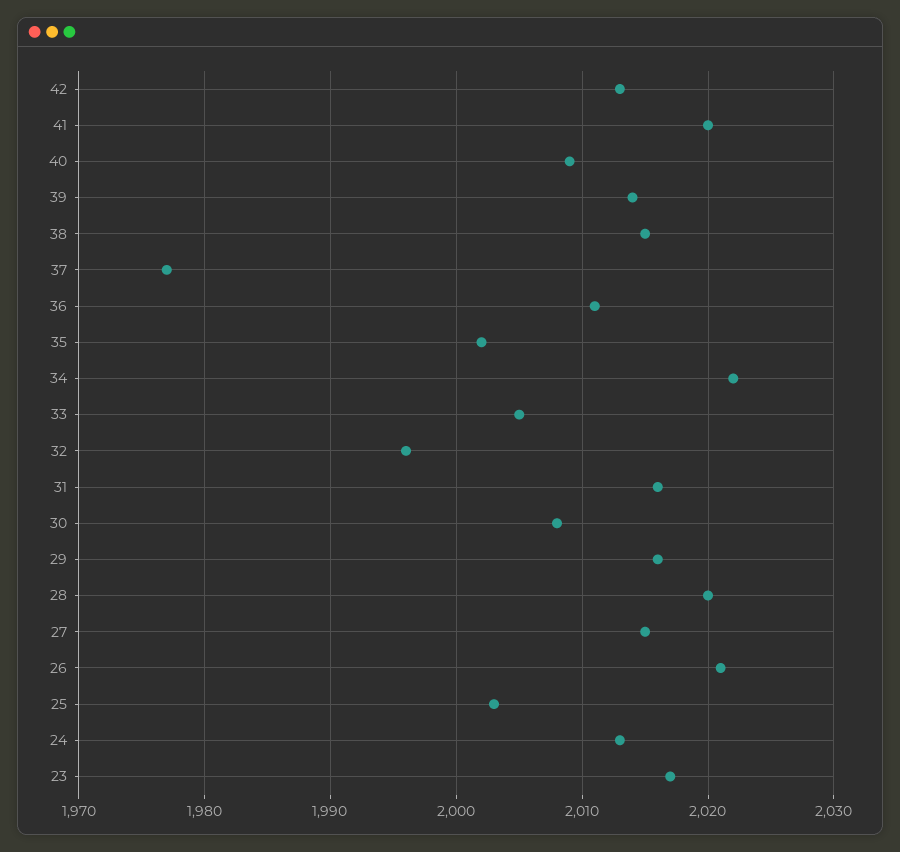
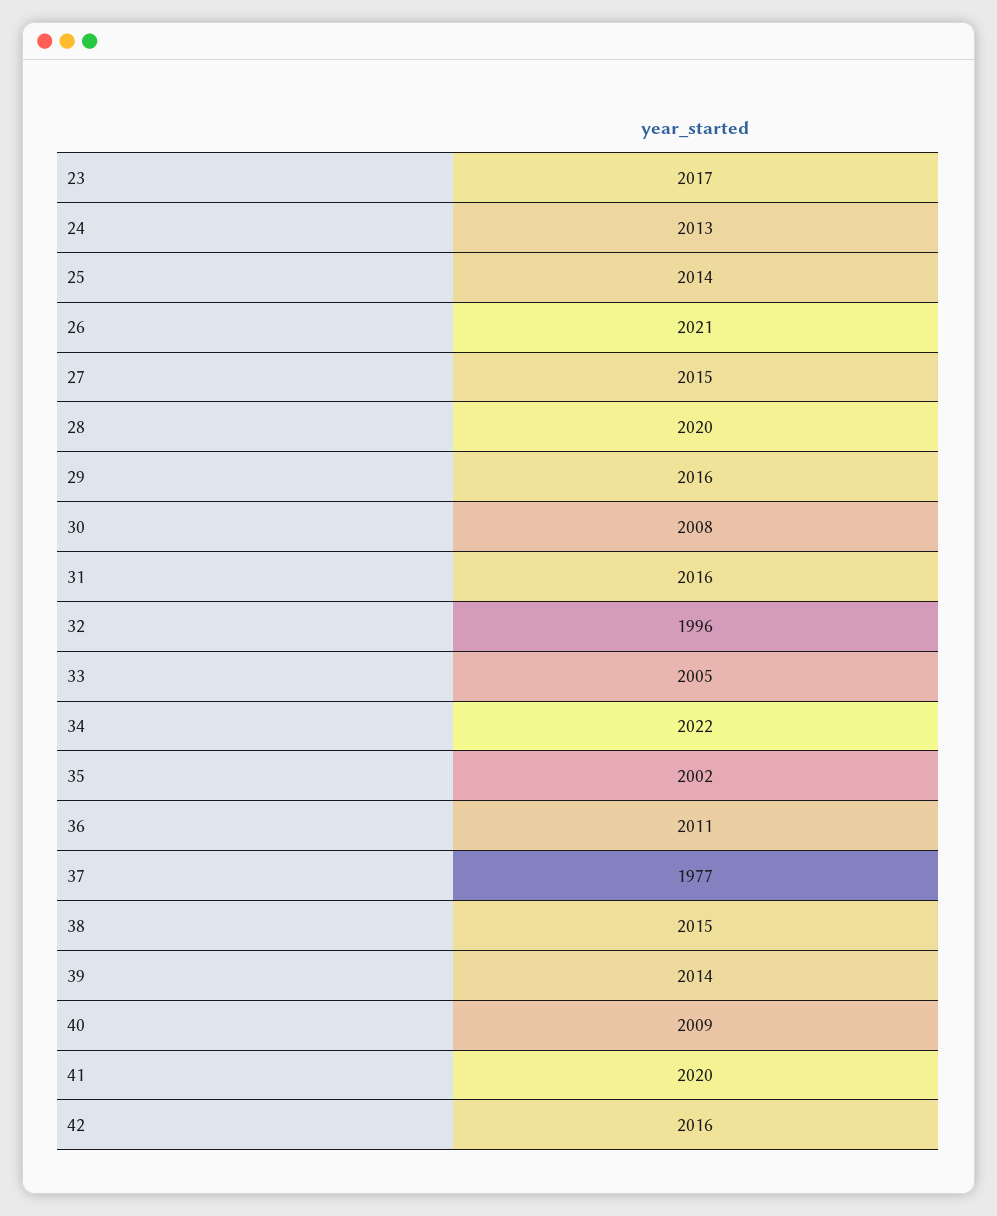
42: 2013 -> 2016
25: 2003 -> 2014

